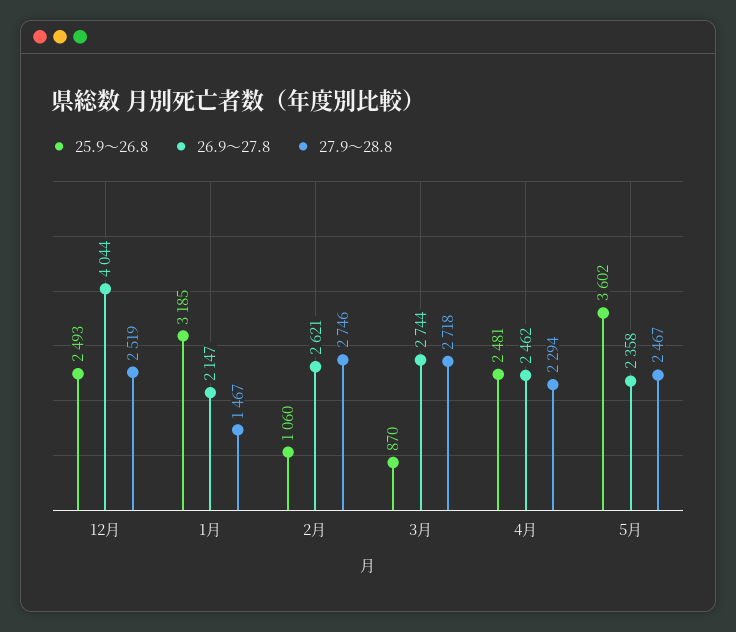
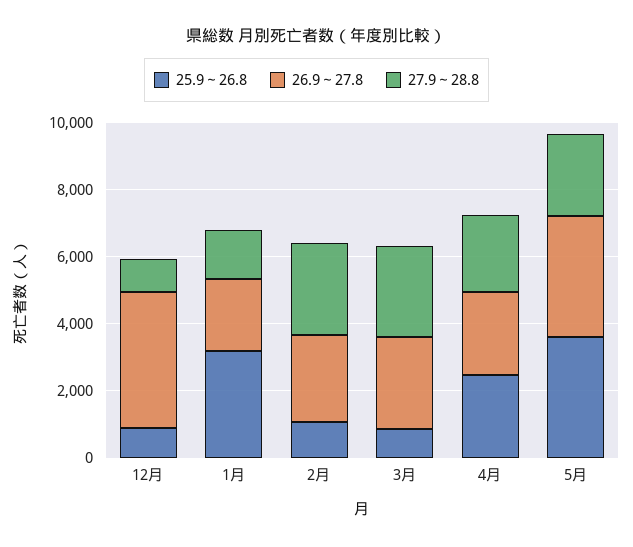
25.9～26.8, 12月: 2493 -> 1000
27.9～28.8, 12月: 2519 -> 1000
26.9～27.8, 5月: 2358 -> 3500

